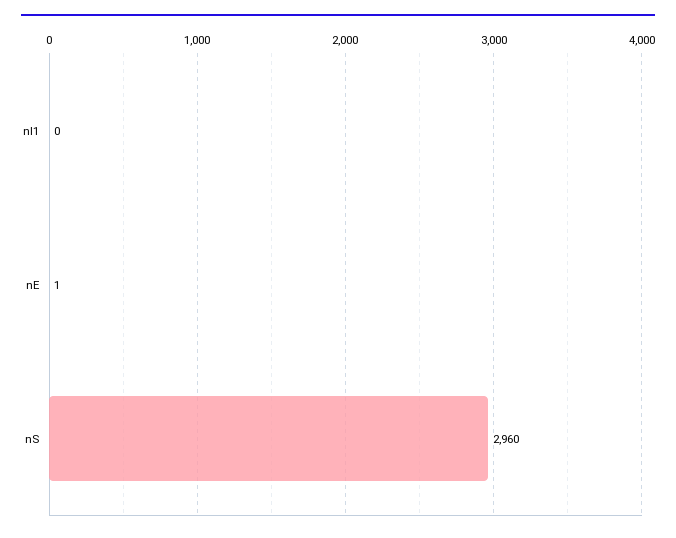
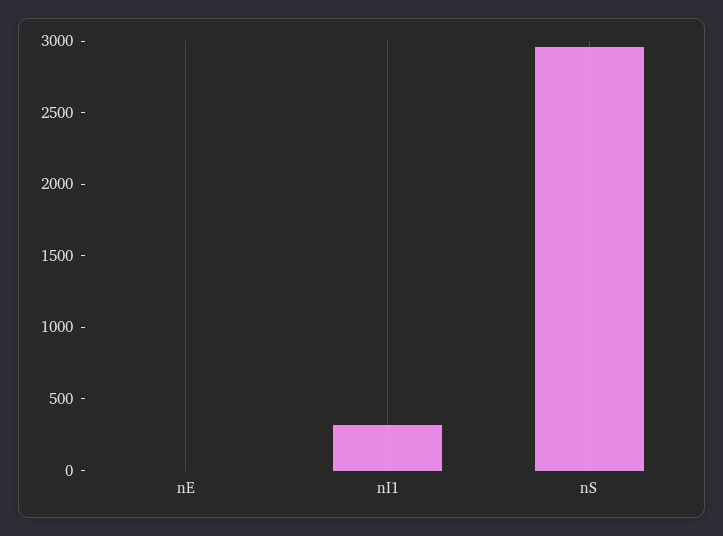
nI1: 0 -> 300

